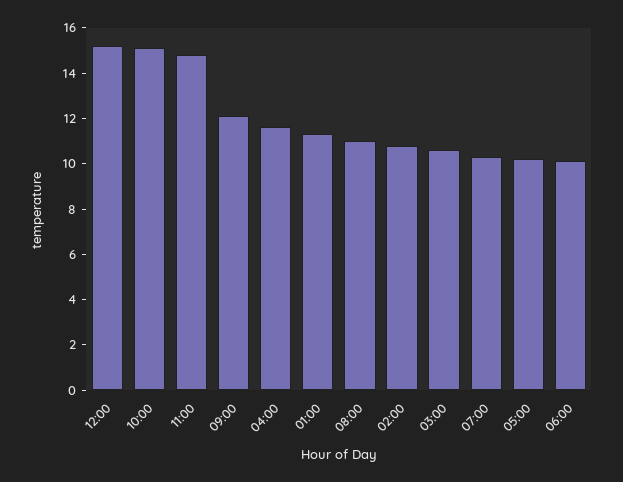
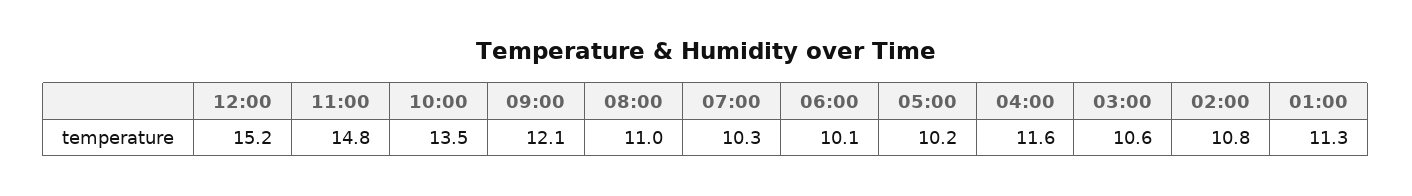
10:00: 15 -> 13.5

